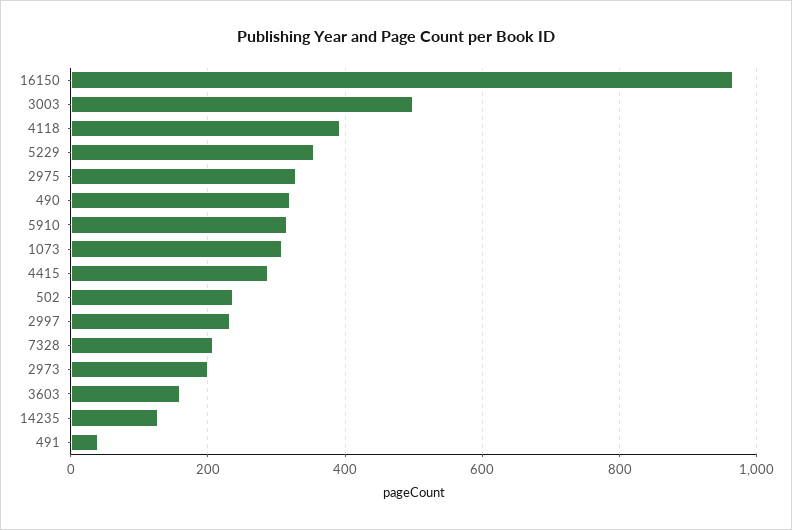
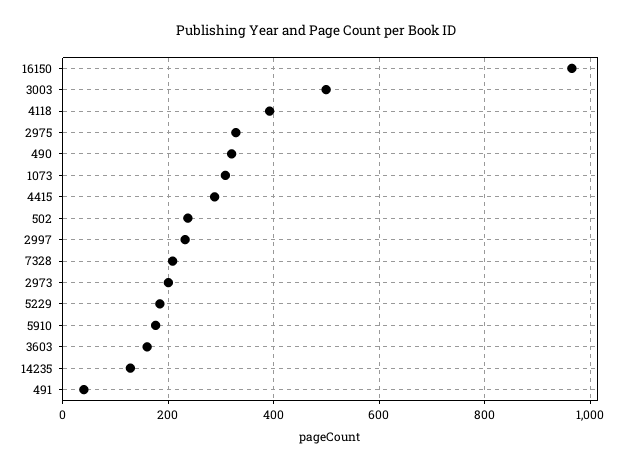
5229: 360 -> 180
5910: 320 -> 180

